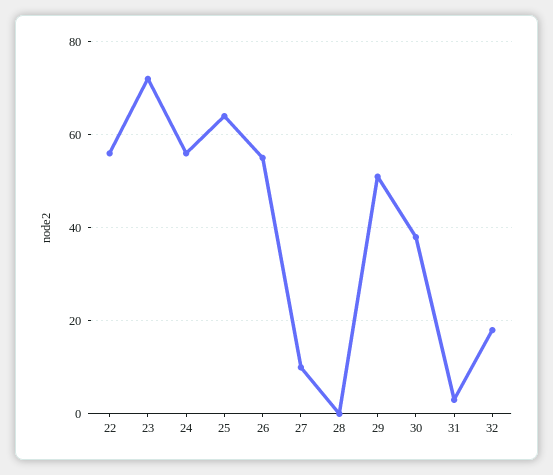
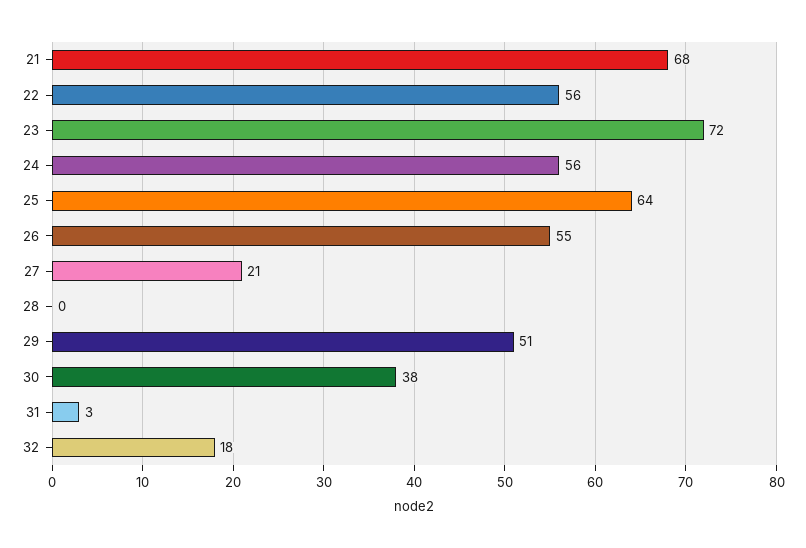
27: 10 -> 21
21: none -> 68

